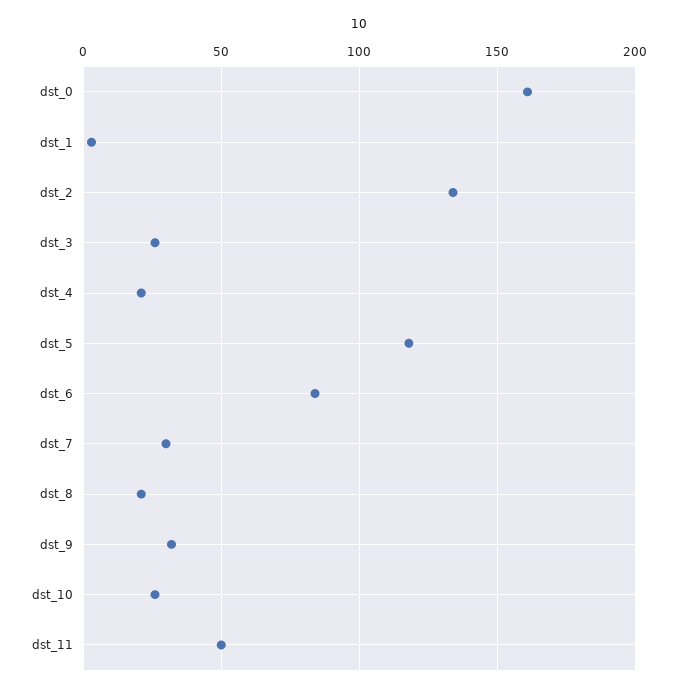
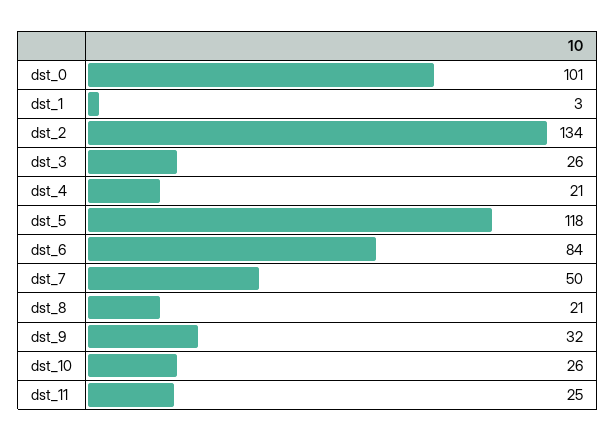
dst_0: 160 -> 101
dst_7: 30 -> 50
dst_11: 50 -> 25

